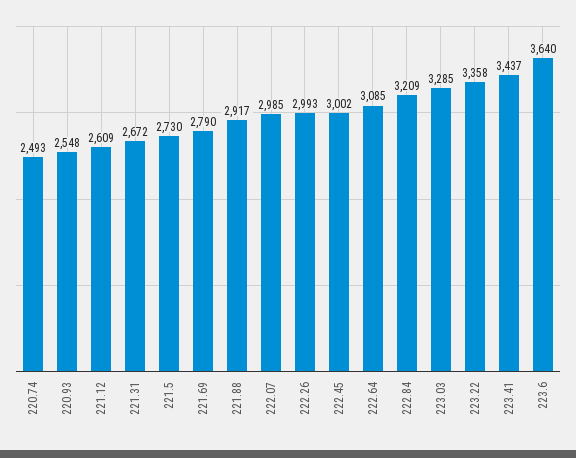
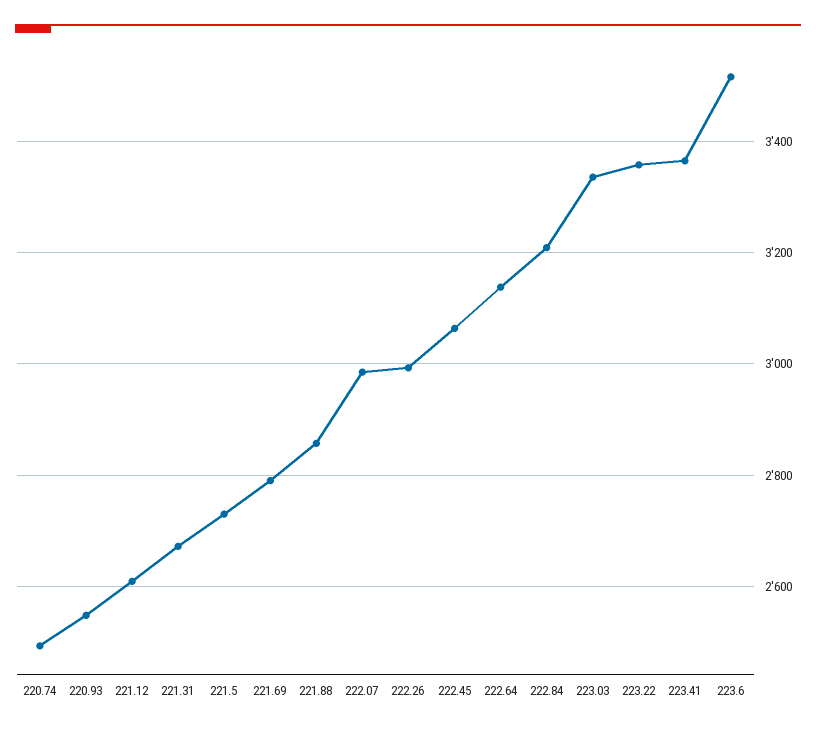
221.88: 2917 -> 2860
222.45: 3002 -> 3060
222.64: 3085 -> 3140
223.03: 3285 -> 3340
223.41: 3437 -> 3360
223.6: 3640 -> 3520

